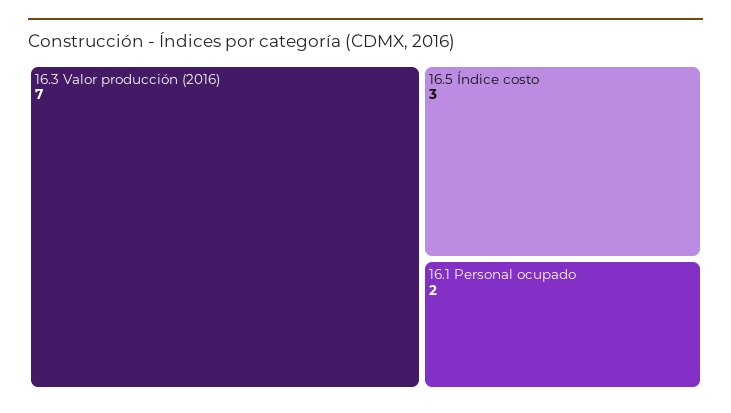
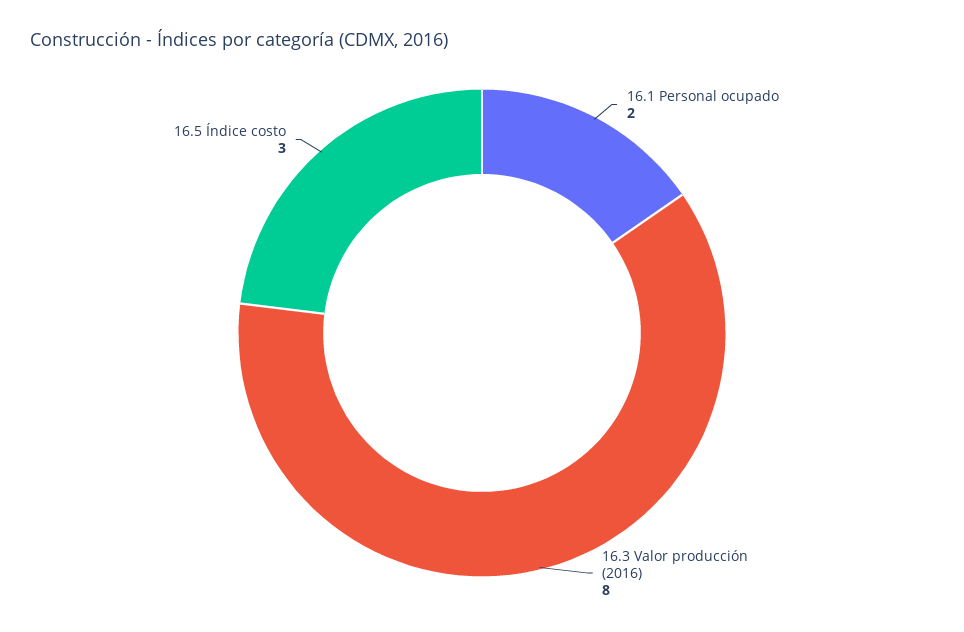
16.3 Valor producción (2016): 7 -> 8

